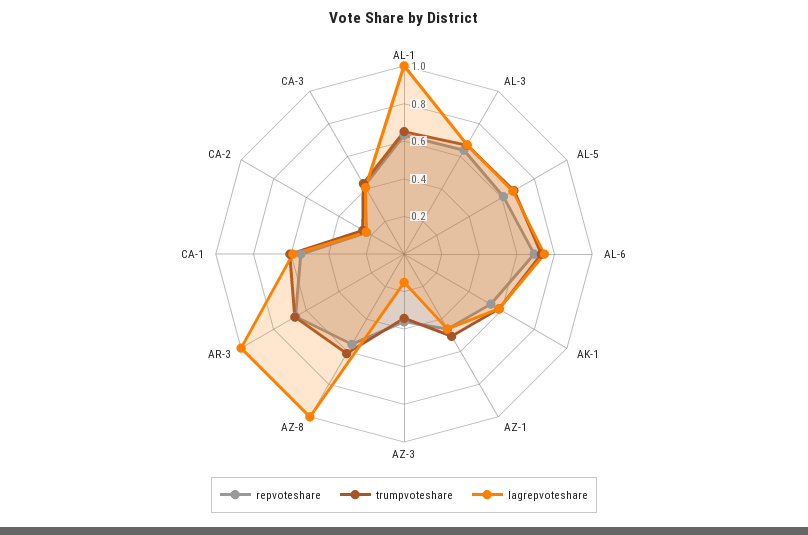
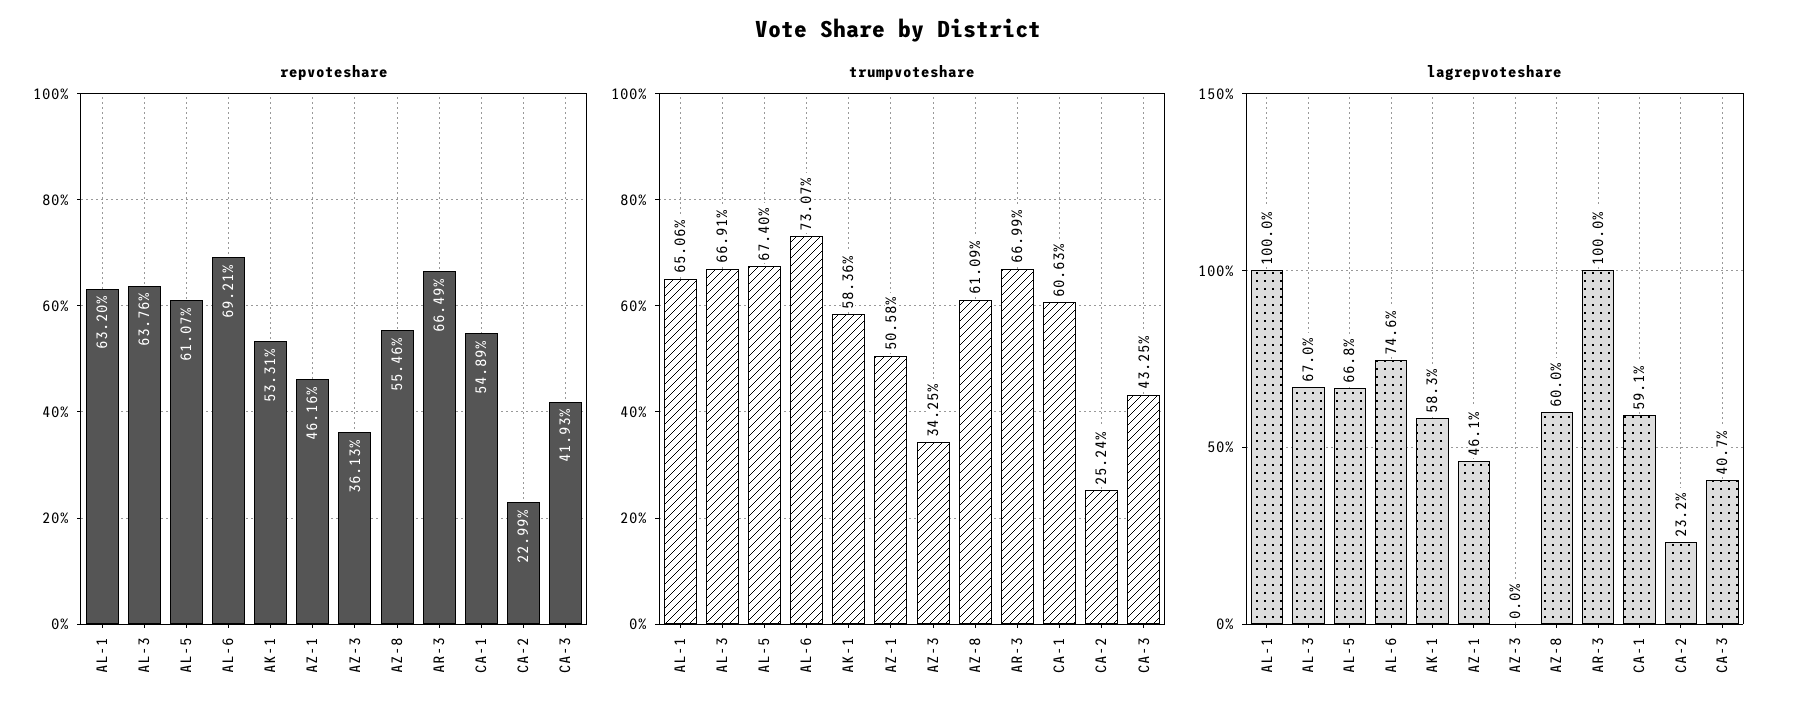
lagrepvoteshare, AZ-3: 0.15 -> 0
lagrepvoteshare, AZ-8: 1 -> 0.6

